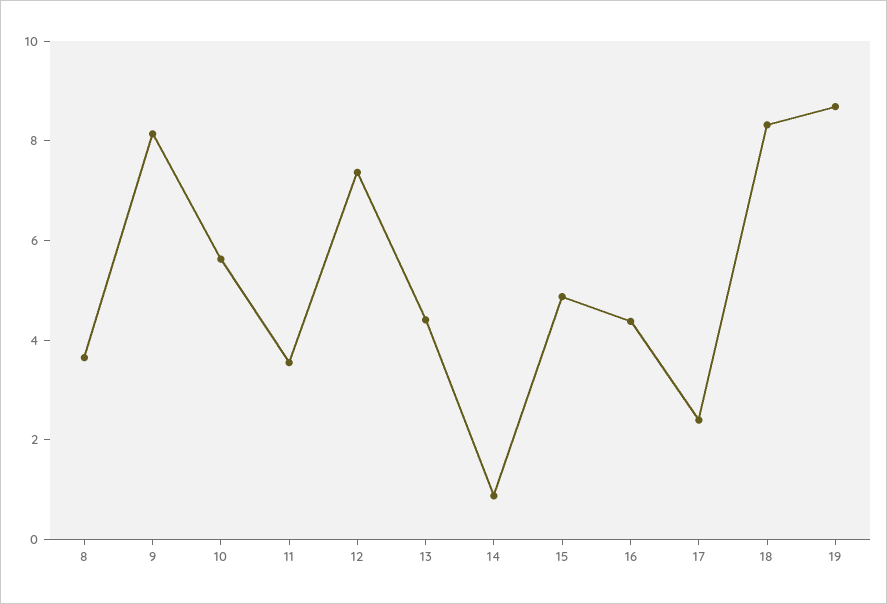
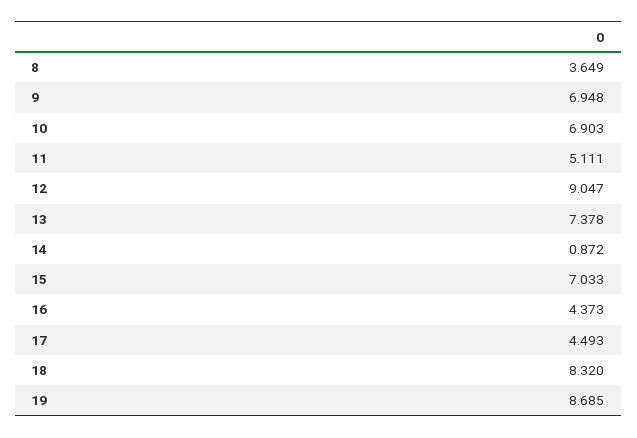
9: 8 -> 6.948
10: 5.5 -> 6.903
11: 3.5 -> 5.111
12: 7.5 -> 9.047
13: 4.5 -> 7.378
15: 5 -> 7.033
17: 2.5 -> 4.493

